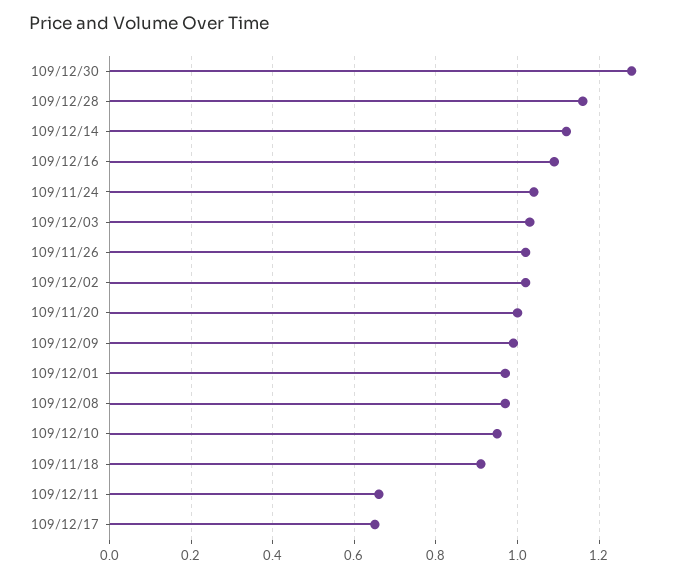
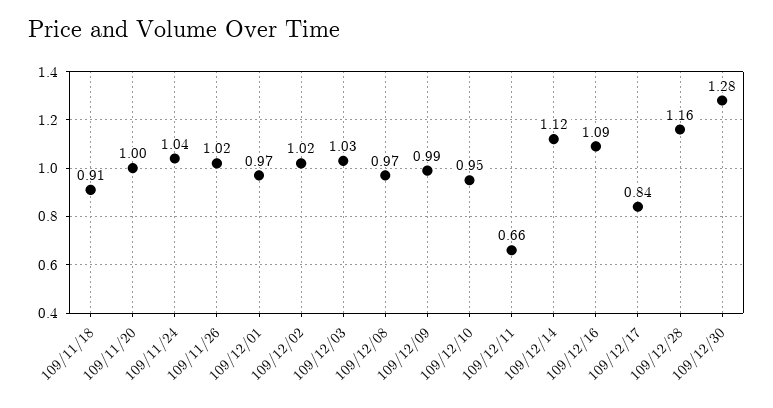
109/12/17: 0.65 -> 0.84

